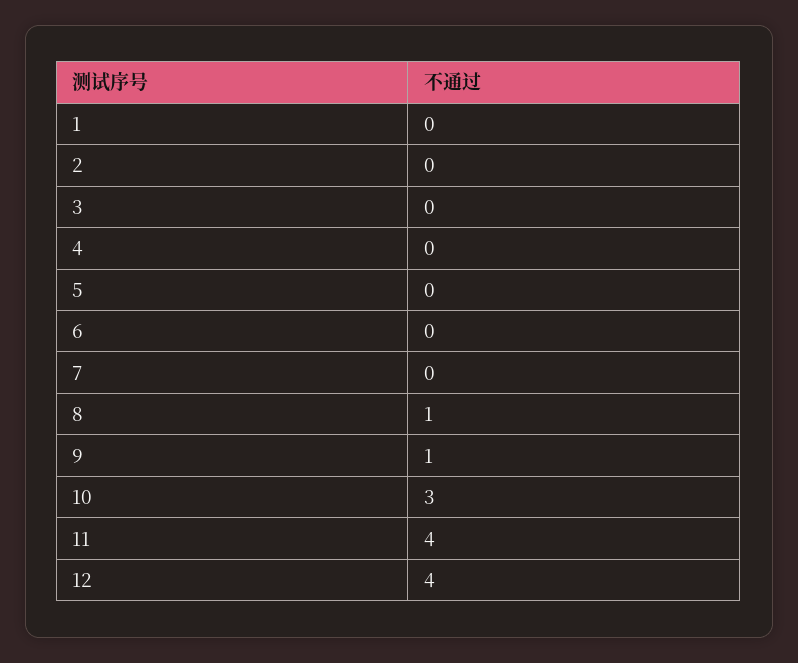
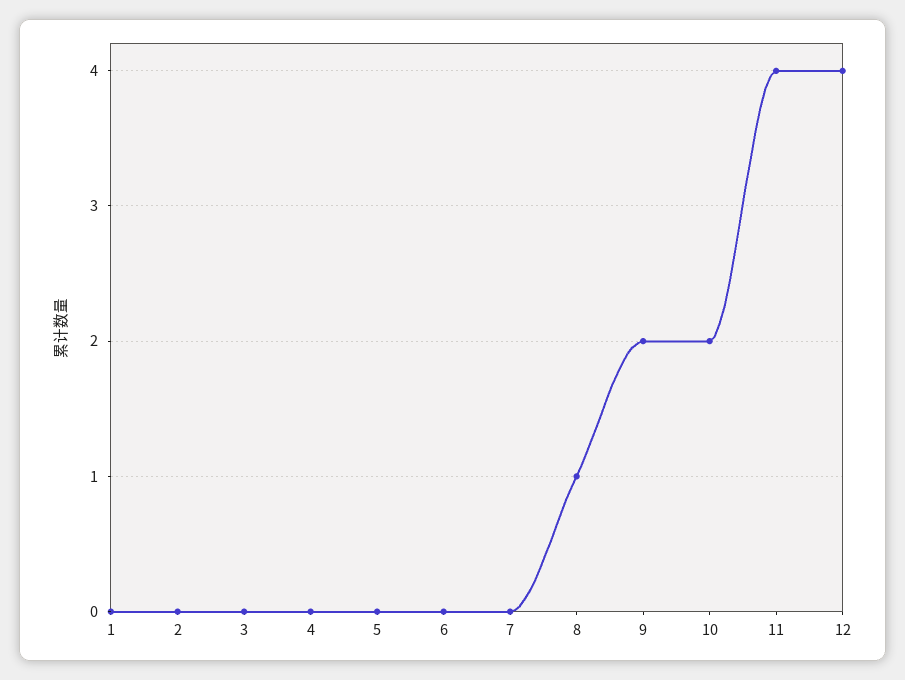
9: 1 -> 2
10: 3 -> 2

